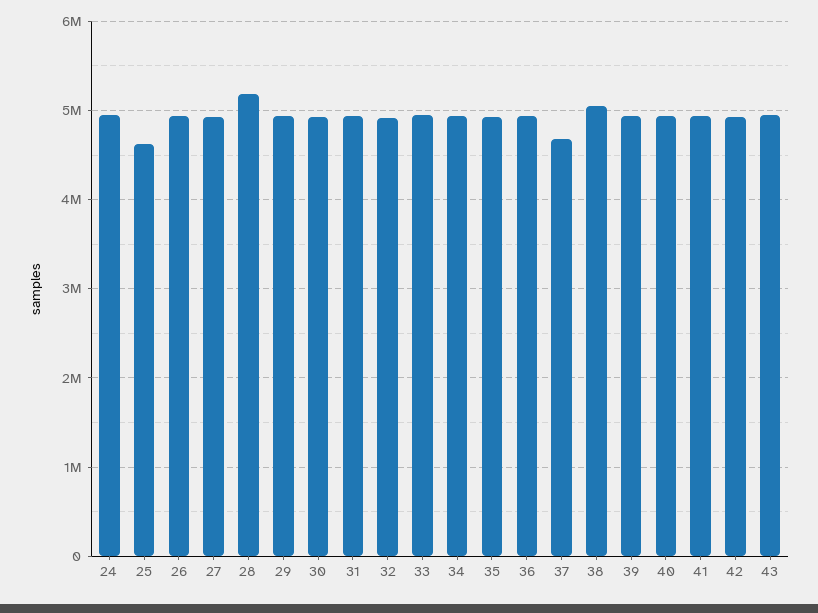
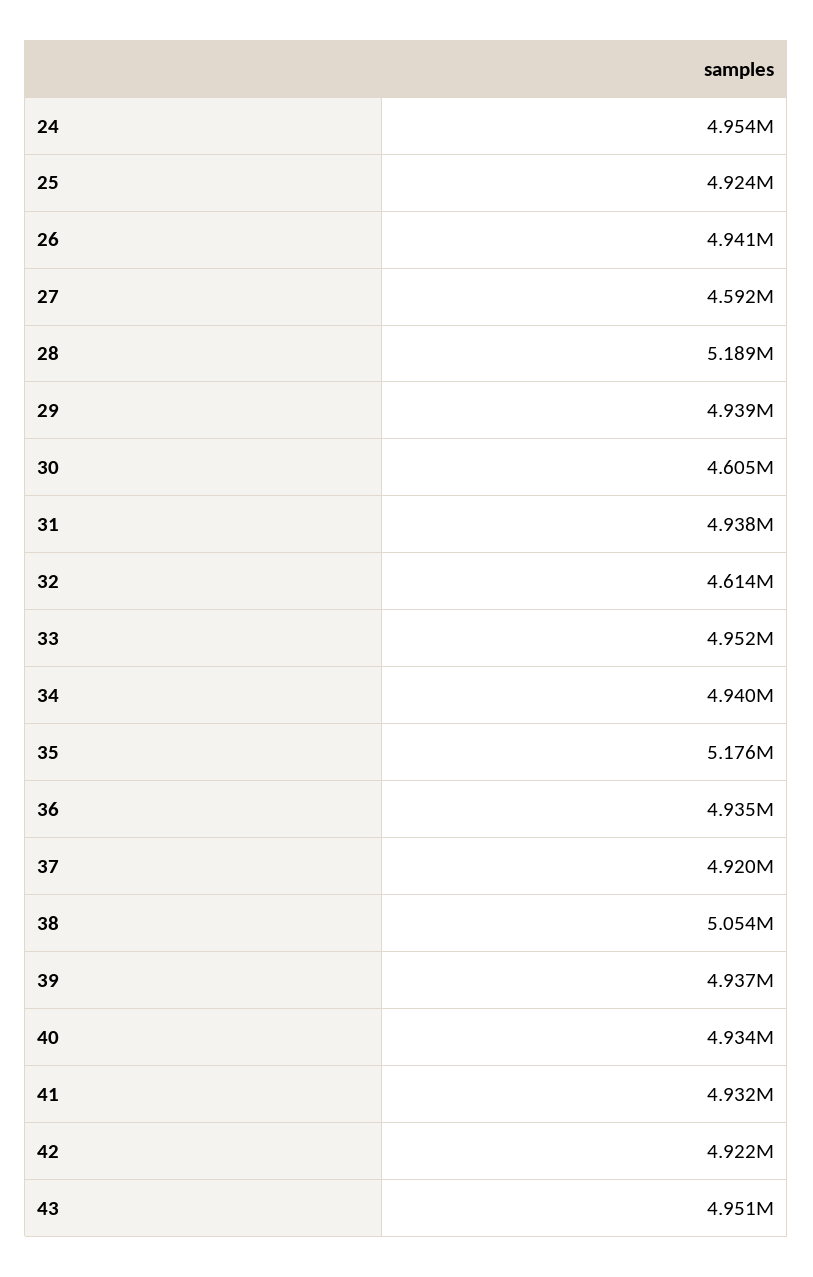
25: 4600000 -> 4924000
27: 4900000 -> 4592000
30: 4900000 -> 4605000
32: 4900000 -> 4614000
35: 4900000 -> 5176000
37: 4700000 -> 4920000

